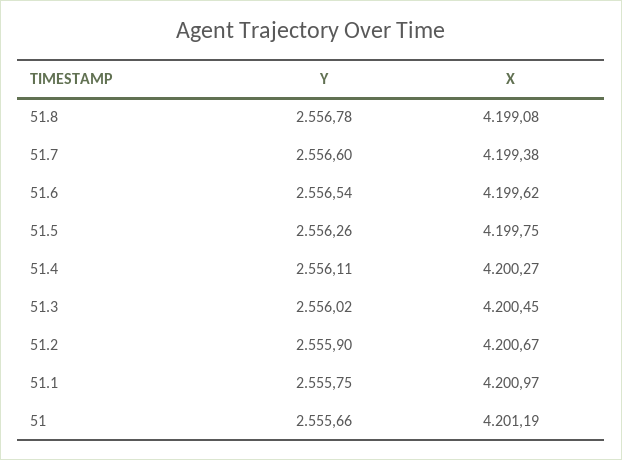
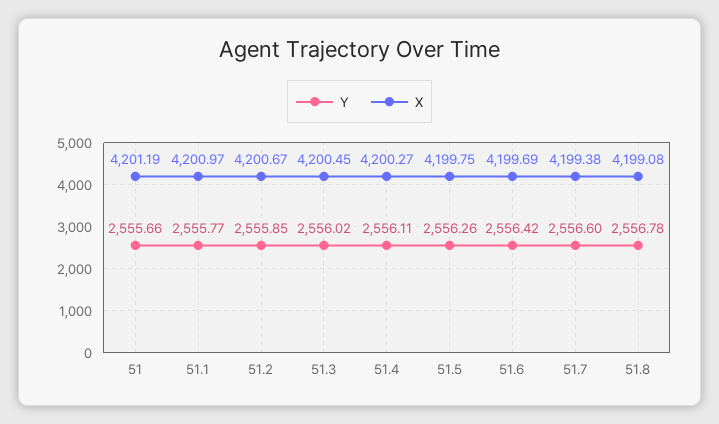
Y, 51.6: 2556.54 -> 2556.42
X, 51.6: 4199.62 -> 4199.69
Y, 51.2: 2555.9 -> 2555.85
Y, 51.1: 2555.75 -> 2555.77

